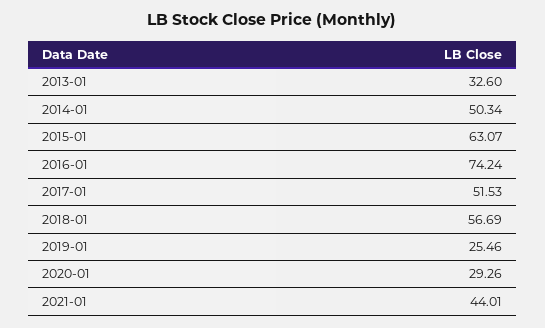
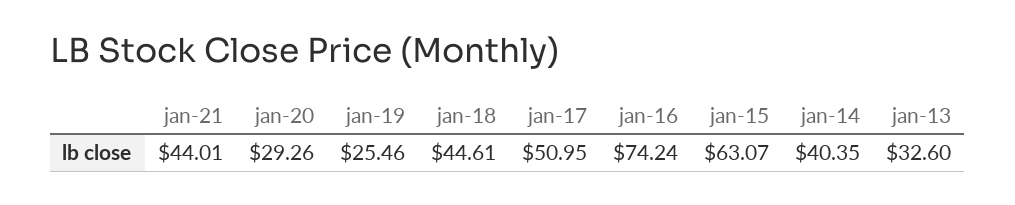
2014-01: 50.34 -> 40.35
2017-01: 51.53 -> 50.95
2018-01: 56.69 -> 44.61

